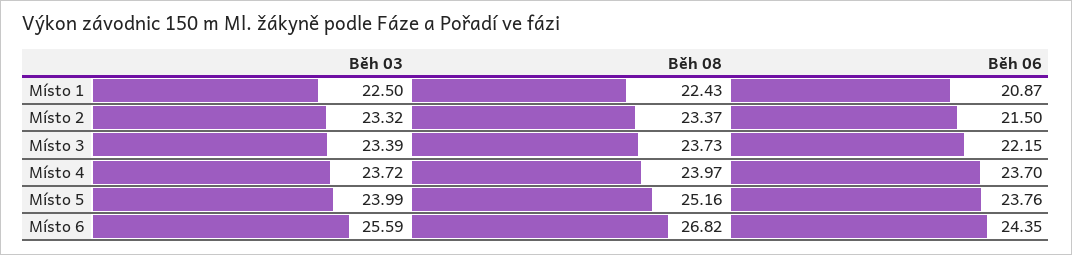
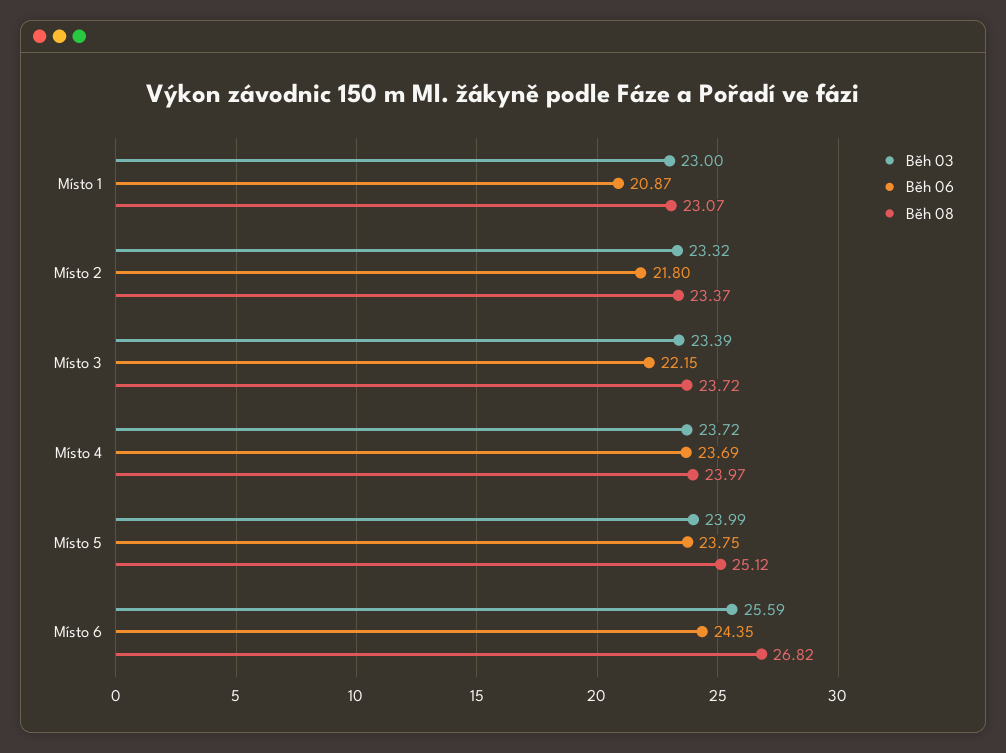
Běh 03, Místo 1: 22.5 -> 23
Běh 08, Místo 1: 22.43 -> 23.07
Běh 06, Místo 2: 21.5 -> 21.8
Běh 08, Místo 3: 23.73 -> 23.72
Běh 06, Místo 4: 23.7 -> 23.69
Běh 08, Místo 5: 25.16 -> 25.12
Běh 06, Místo 5: 23.76 -> 23.75

